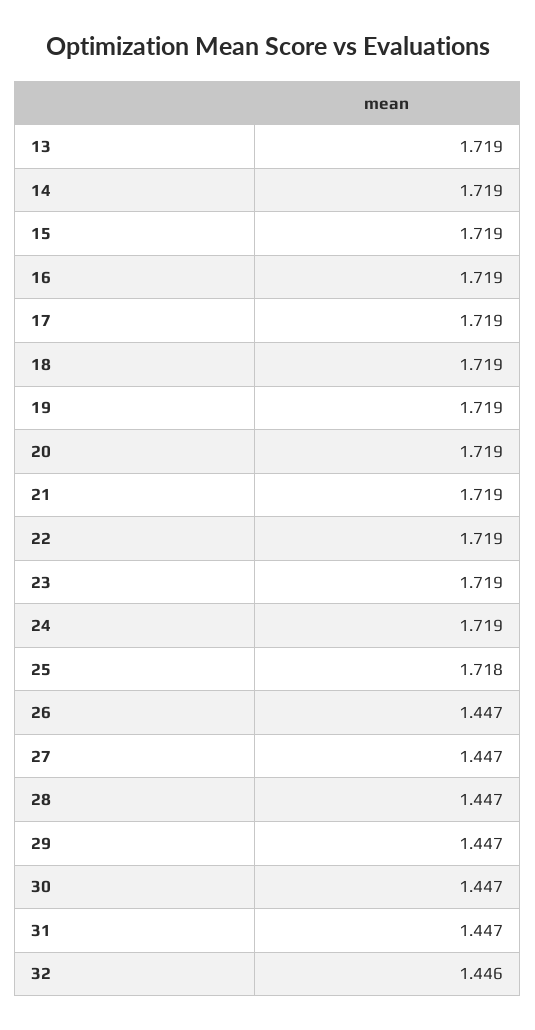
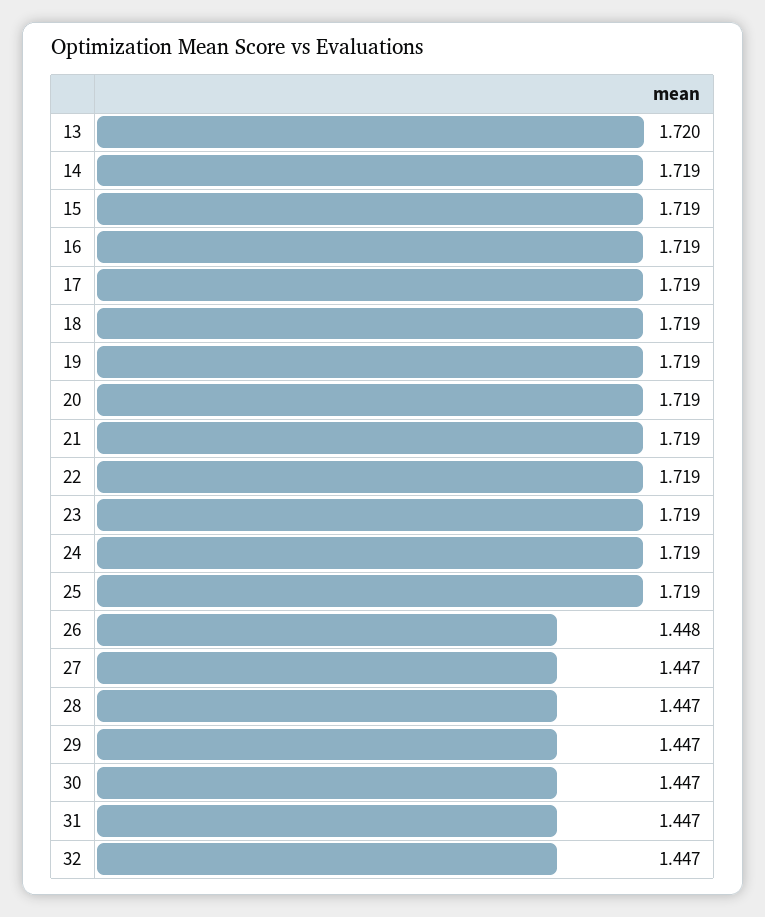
13: 1.719 -> 1.72
25: 1.718 -> 1.719
26: 1.447 -> 1.448
32: 1.446 -> 1.447

